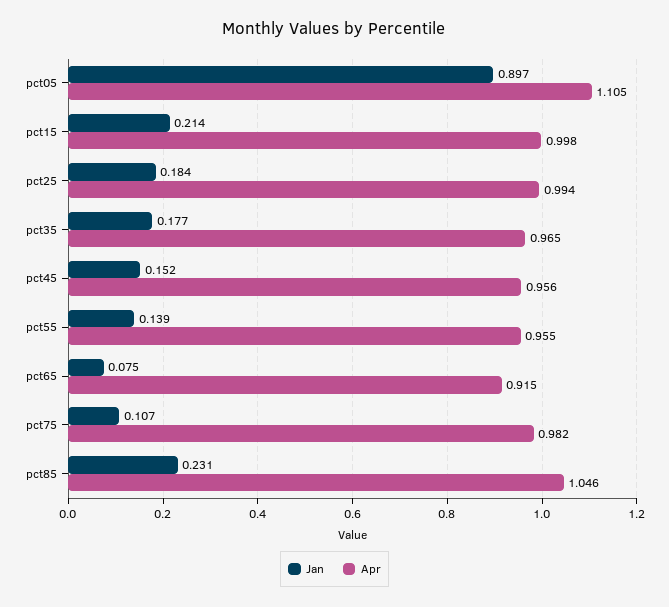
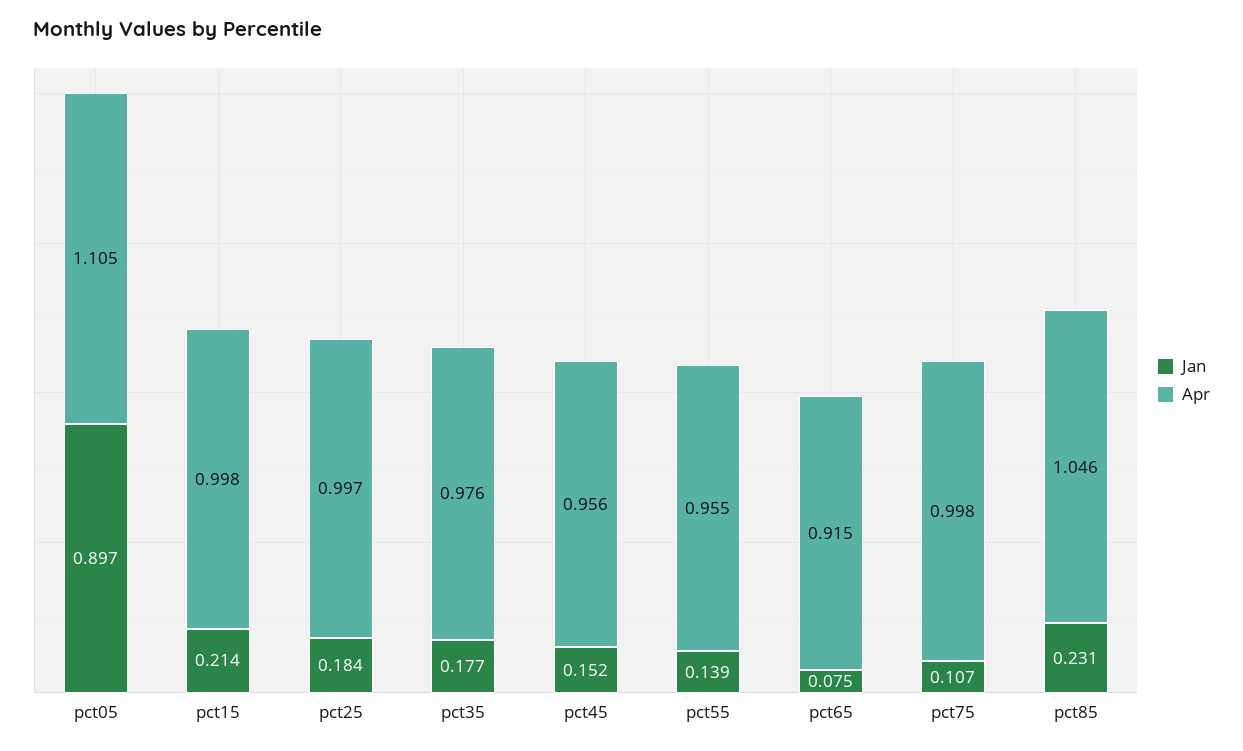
Apr, pct25: 0.994 -> 0.997
Apr, pct35: 0.965 -> 0.976
Apr, pct75: 0.982 -> 0.998

